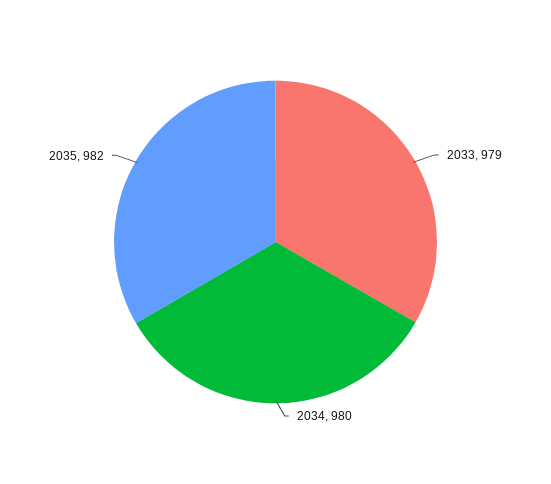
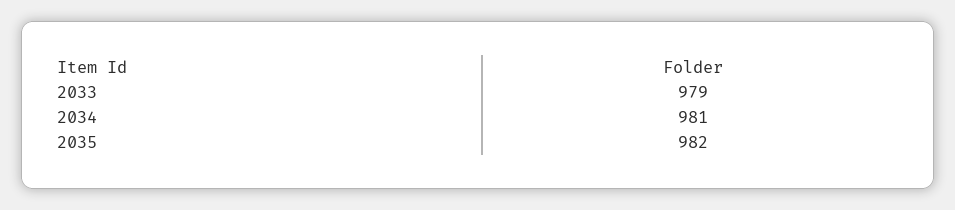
2034: 980 -> 981

